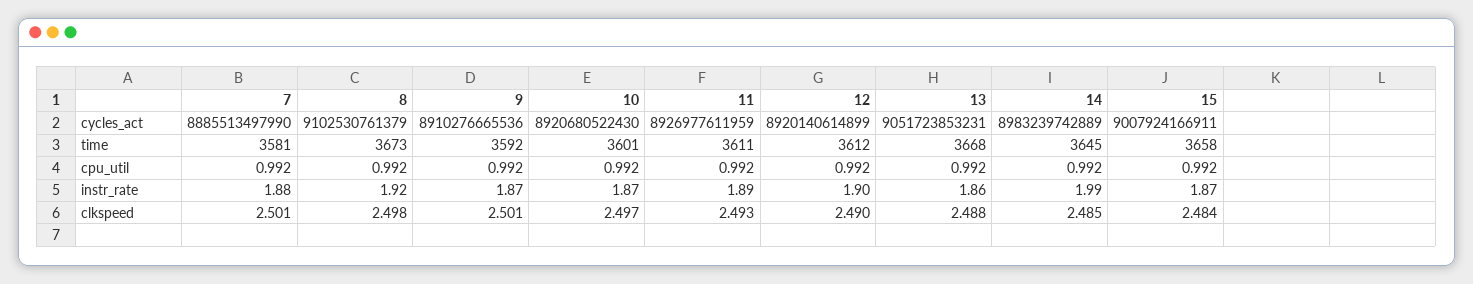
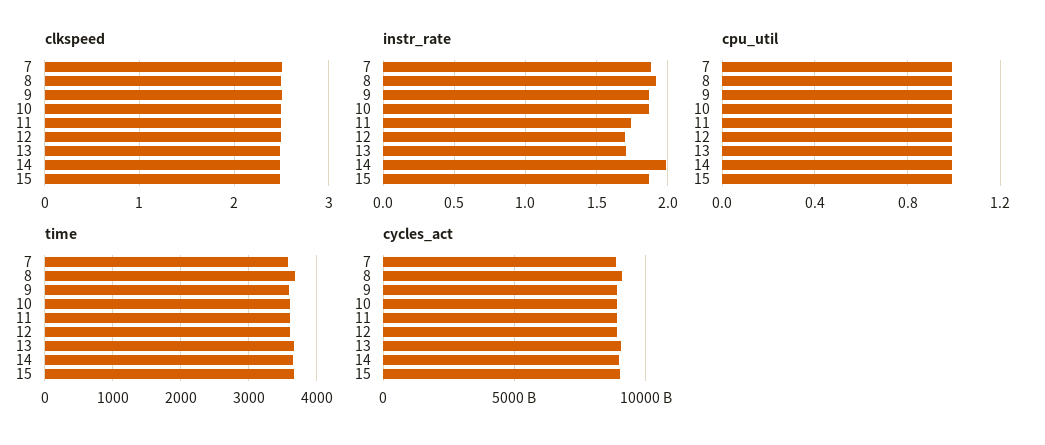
instr_rate, 11: 1.89 -> 1.75
instr_rate, 12: 1.9 -> 1.7
instr_rate, 13: 1.86 -> 1.7

